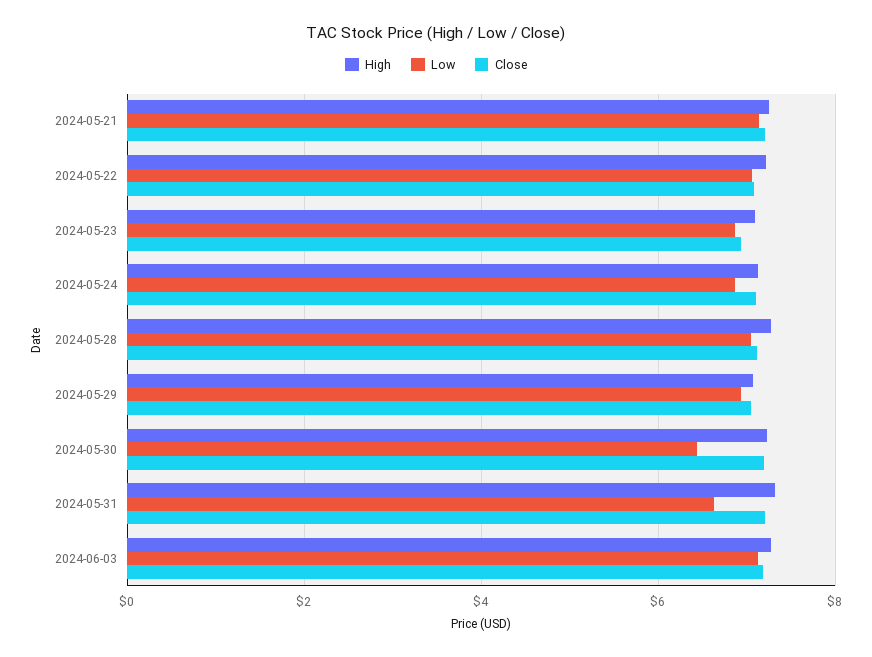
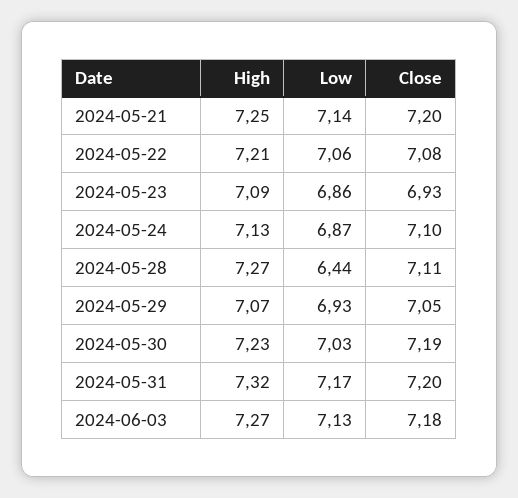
Low, 2024-05-28: 7 -> 6.44
Low, 2024-05-30: 6.4 -> 7.03
Low, 2024-05-31: 6.6 -> 7.17

